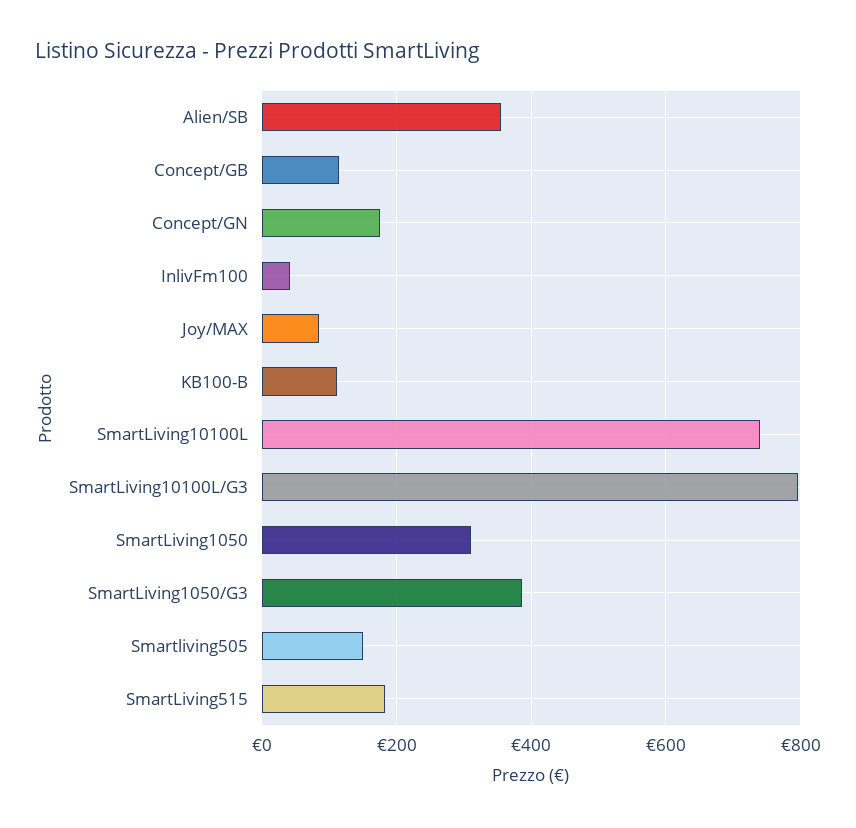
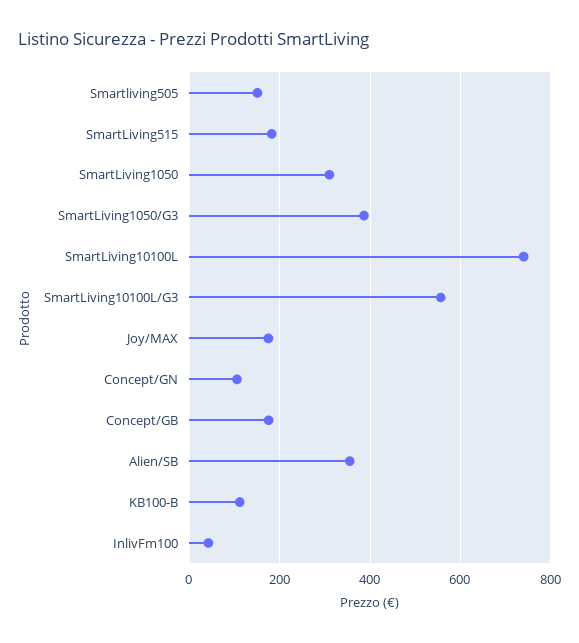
Concept/GB: 120 -> 180
Concept/GN: 180 -> 100
Joy/MAX: 80 -> 180
SmartLiving10100L/G3: 800 -> 560

